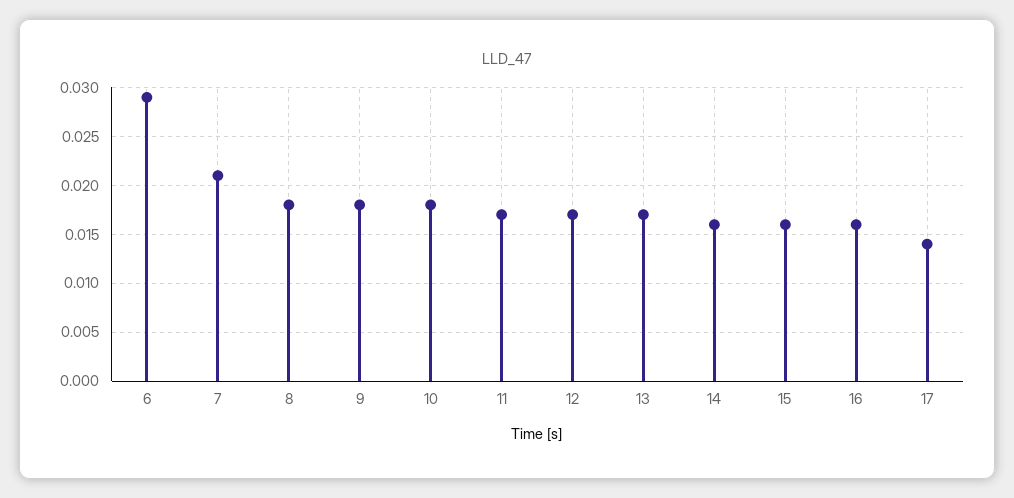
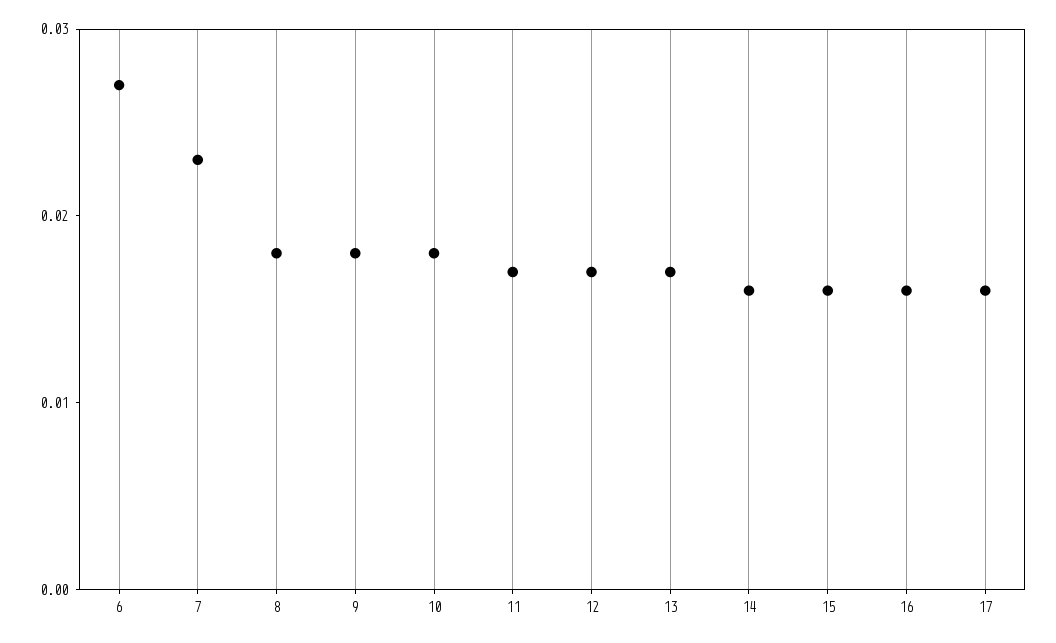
6: 0.029 -> 0.027
7: 0.021 -> 0.023
17: 0.014 -> 0.016

